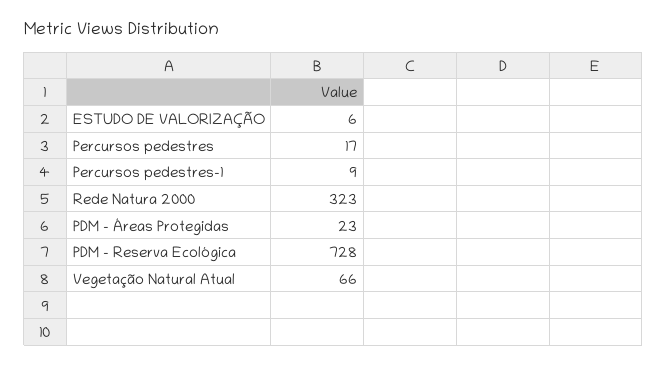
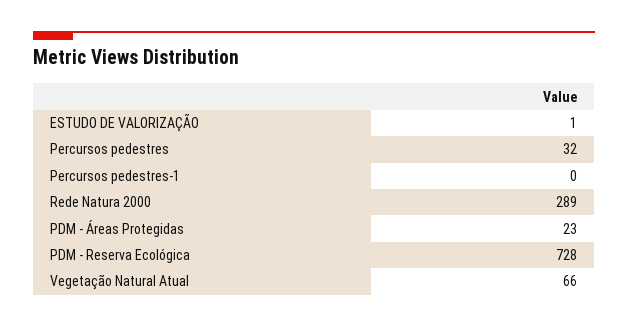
ESTUDO DE VALORIZAÇÃO: 6 -> 1
Percursos pedestres: 17 -> 32
Percursos pedestres-1: 9 -> 0
Rede Natura 2000: 323 -> 289

